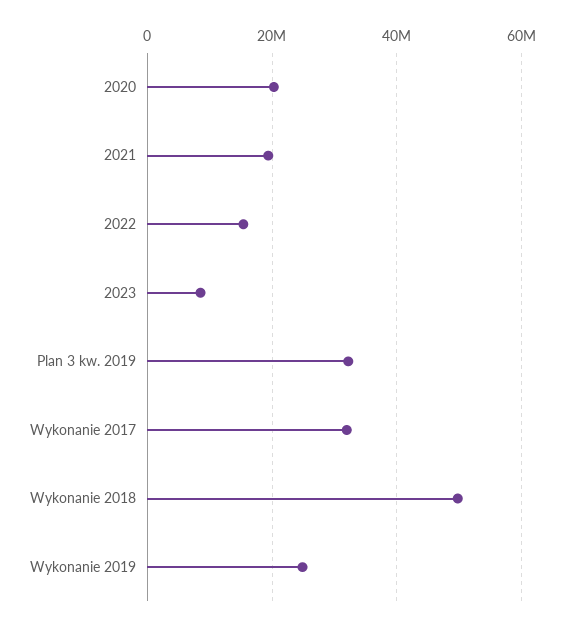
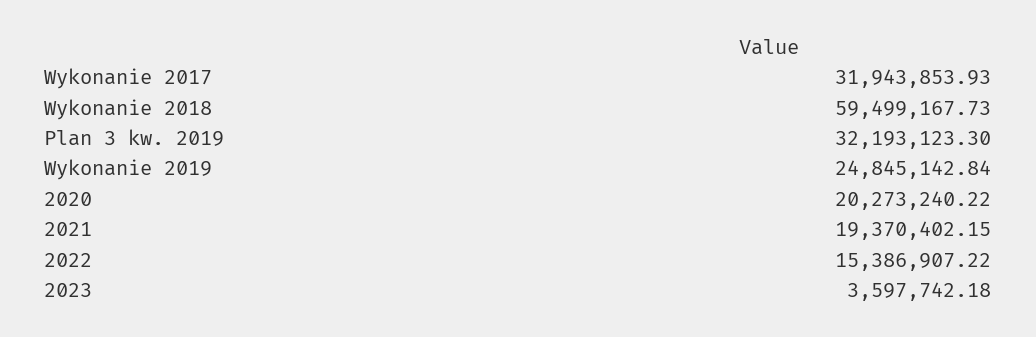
2023: 8000000 -> 3597742.18
Wykonanie 2018: 50000000 -> 59499167.73

